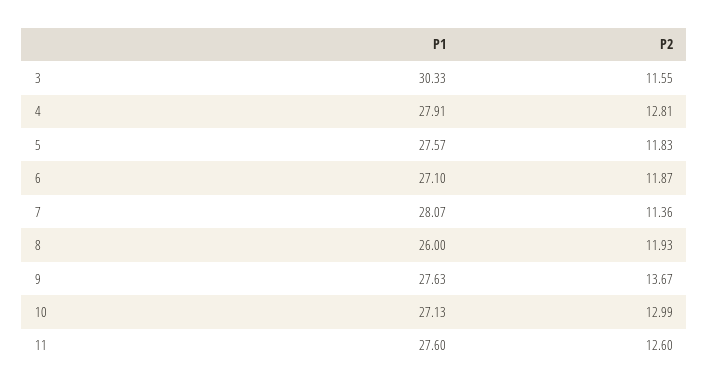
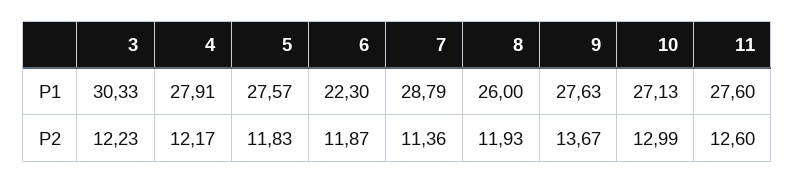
P2, 3: 11.55 -> 12.23
P2, 4: 12.81 -> 12.17
P1, 6: 27.1 -> 22.3
P1, 7: 28.07 -> 28.79

